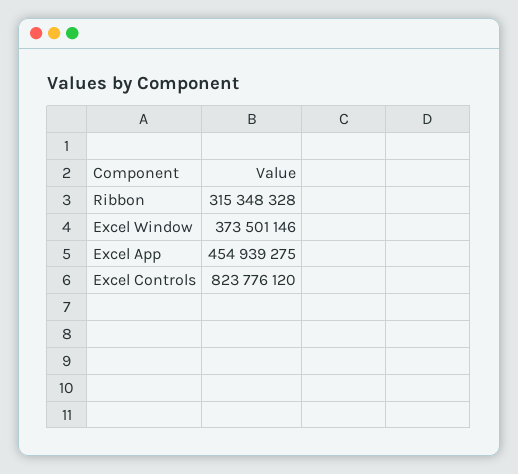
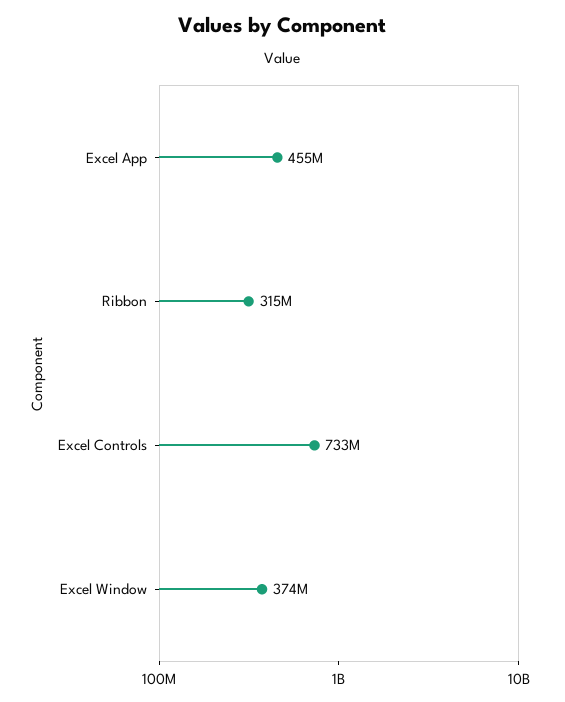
Excel Controls: 823776120 -> 733000000

